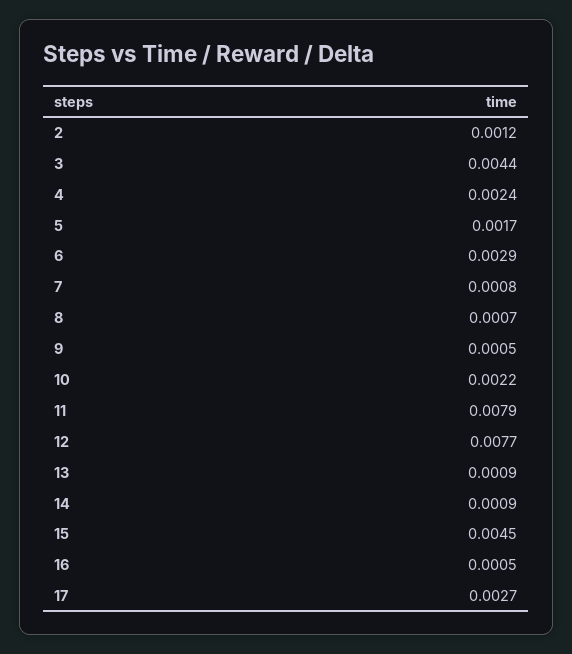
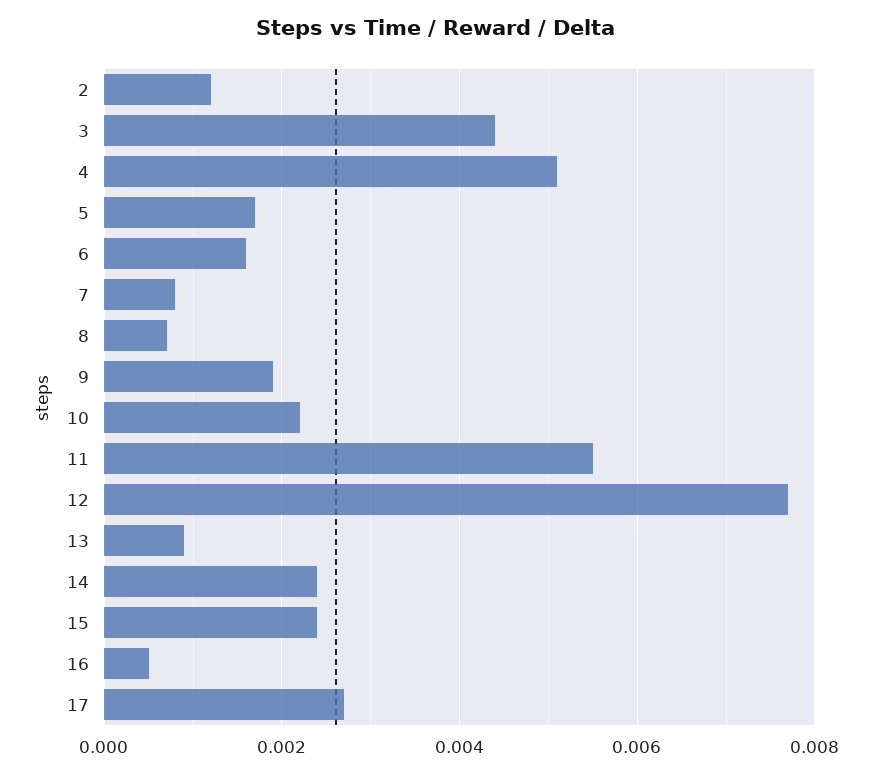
4: 0.0024 -> 0.005
6: 0.0029 -> 0.0015
9: 0.0005 -> 0.002
11: 0.0079 -> 0.0055
14: 0.0009 -> 0.0025
15: 0.0045 -> 0.0025

